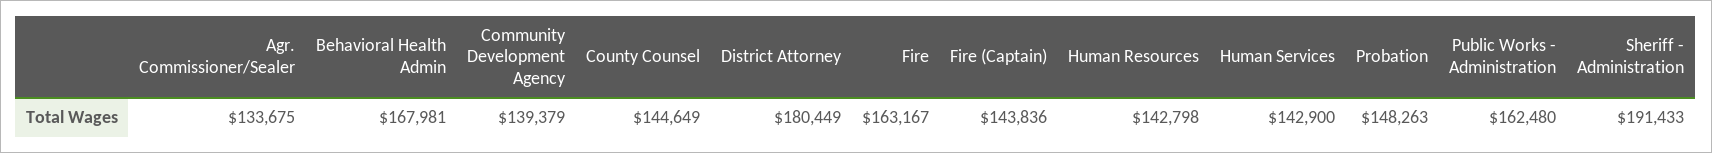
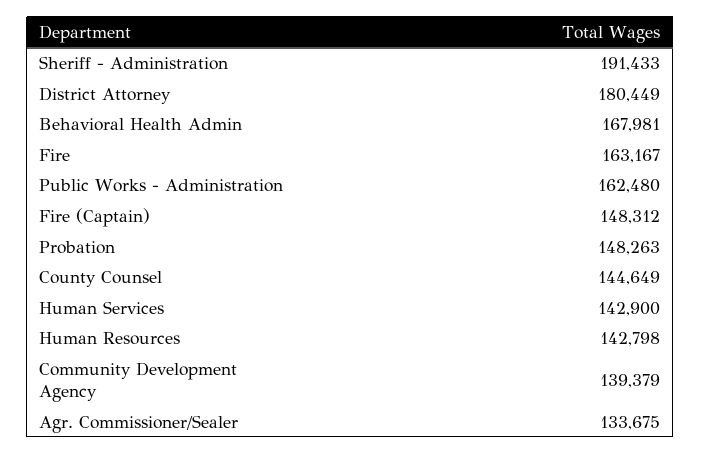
Fire (Captain): 143836 -> 148312

